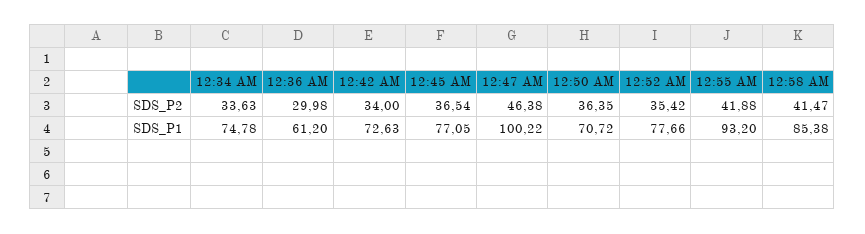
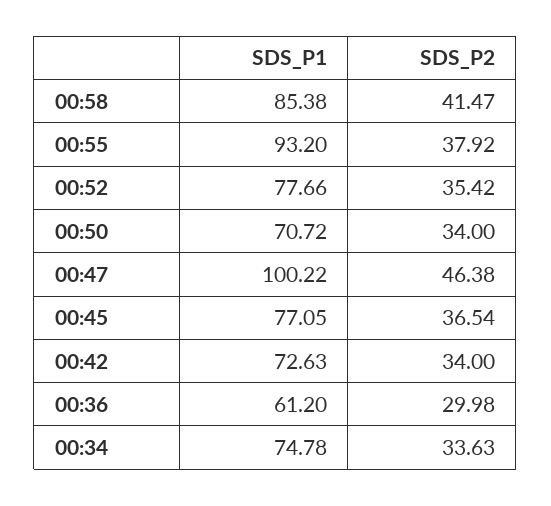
12:50 AM, SDS_P2: 36.35 -> 34
12:55 AM, SDS_P2: 41.88 -> 37.92

